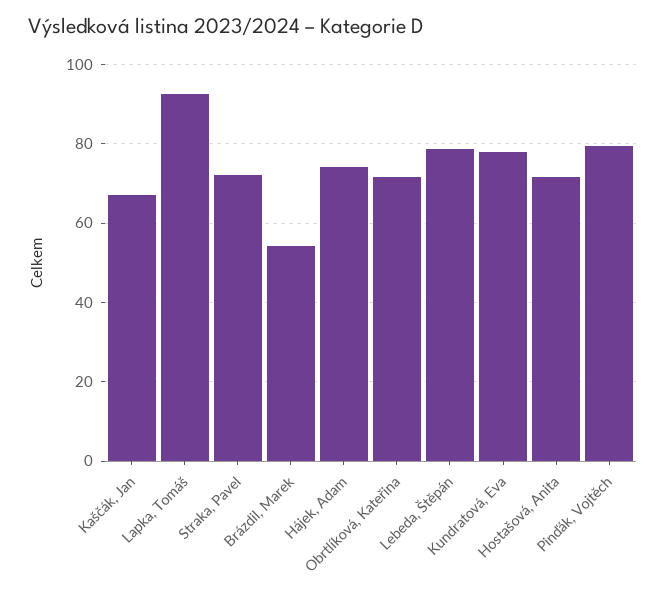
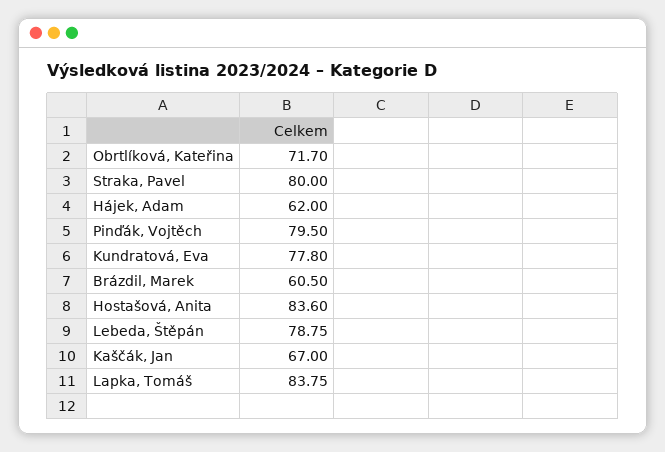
Lapka, Tomáš: 92 -> 83.75
Straka, Pavel: 72 -> 80
Brázdil, Marek: 54 -> 60.5
Hájek, Adam: 74 -> 62
Hostašová, Anita: 72 -> 83.6

